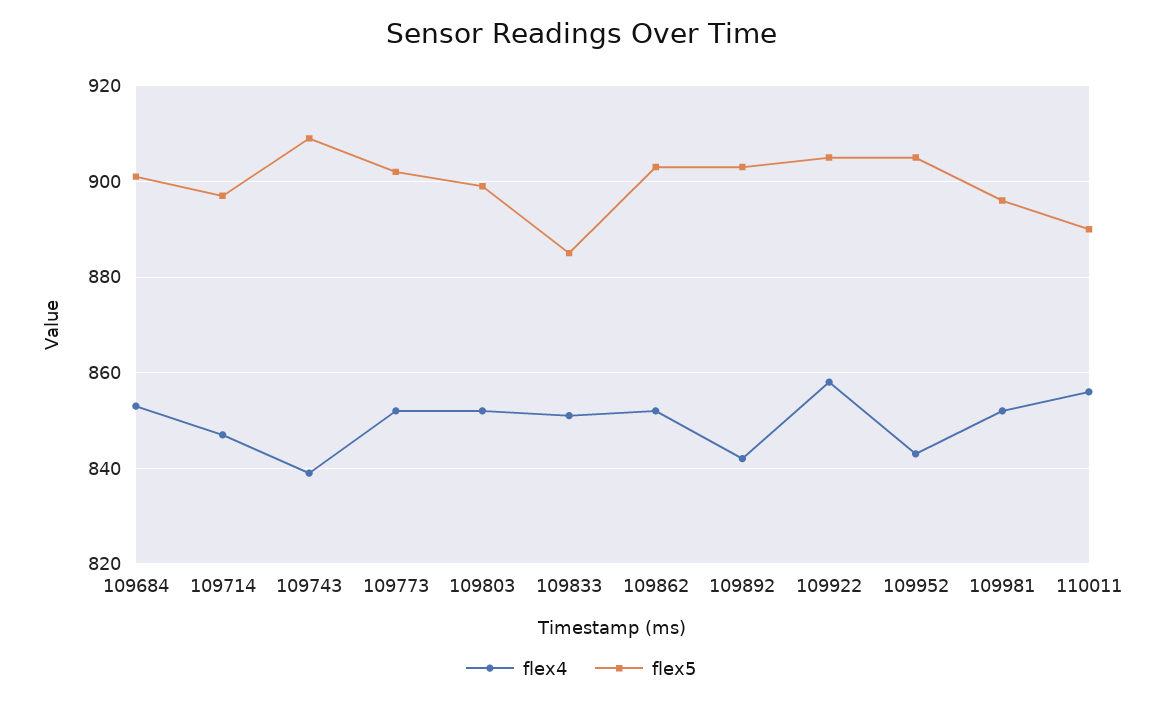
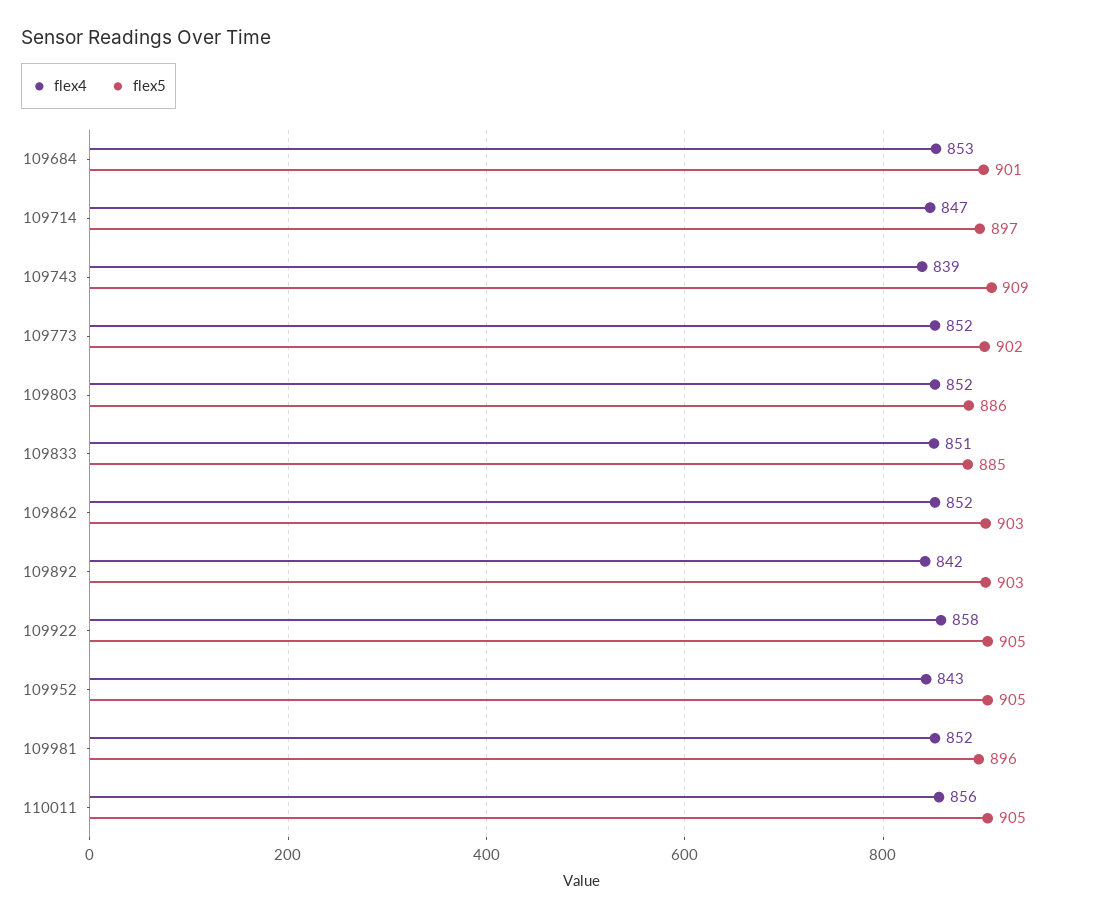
flex5, 109803: 900 -> 886
flex5, 110011: 890 -> 905

